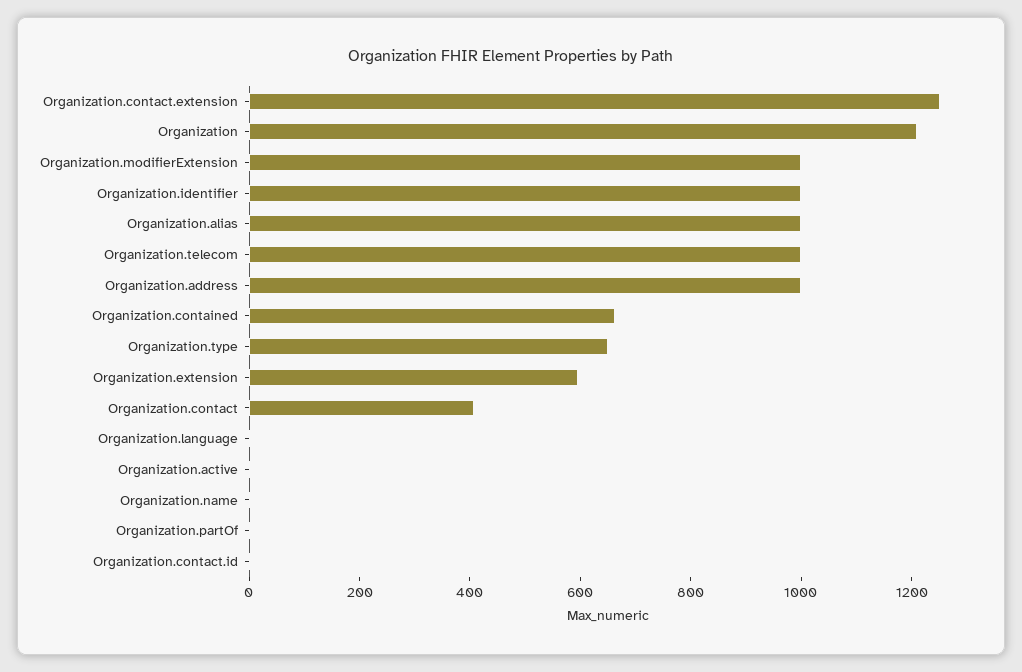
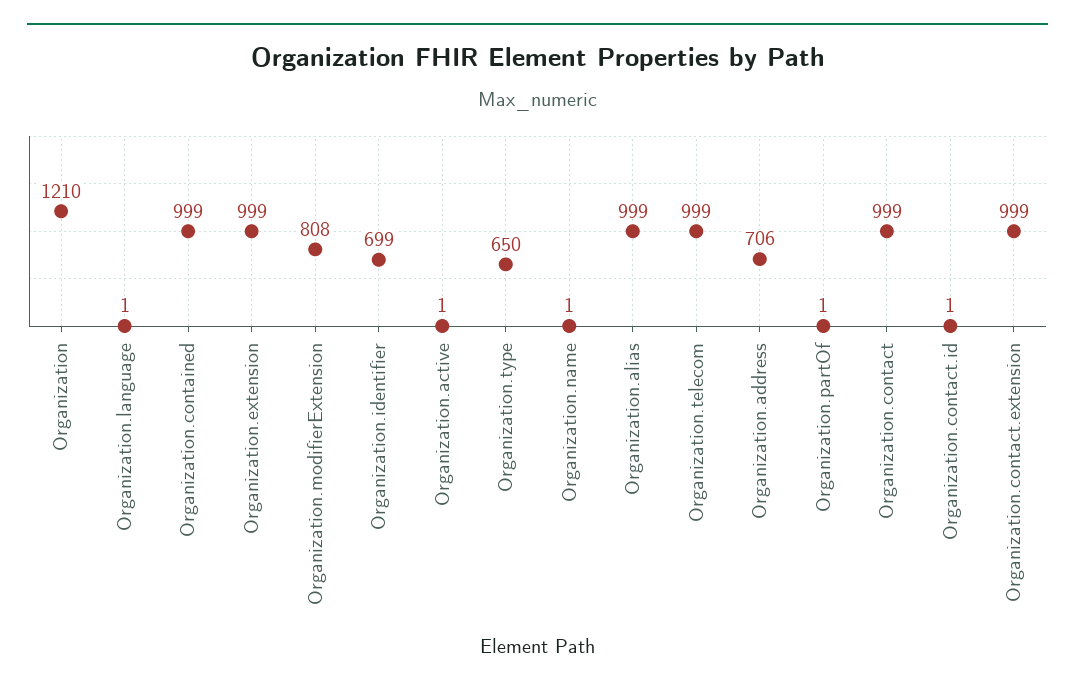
Organization.contact.extension: 1250 -> 999
Organization.modifierExtension: 1000 -> 808
Organization.identifier: 1000 -> 699
Organization.address: 1000 -> 706
Organization.contained: 650 -> 999
Organization.extension: 600 -> 999
Organization.contact: 400 -> 999

